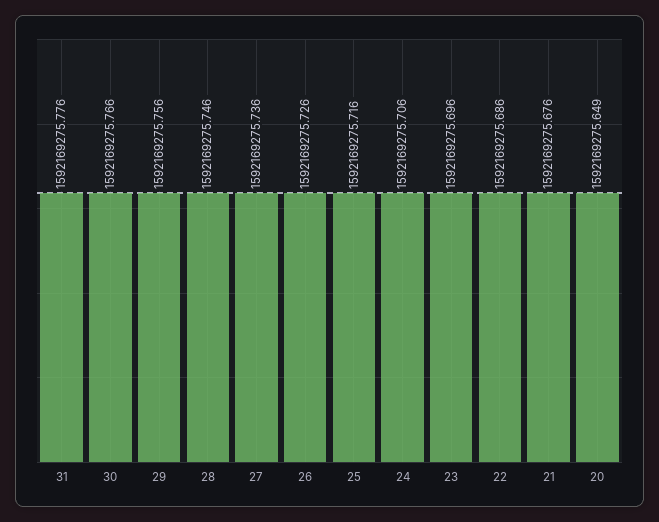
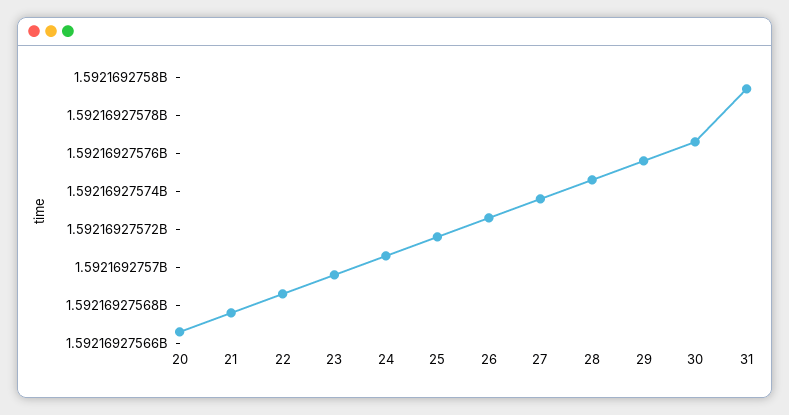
31: 1592169275.776 -> 1592169275.795
20: 1592169275.649 -> 1592169275.665

